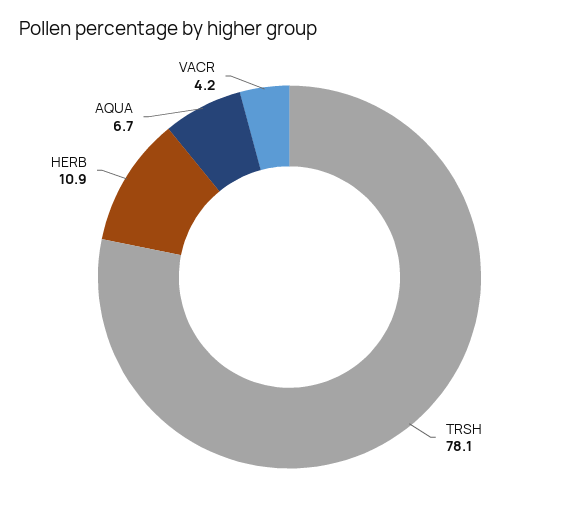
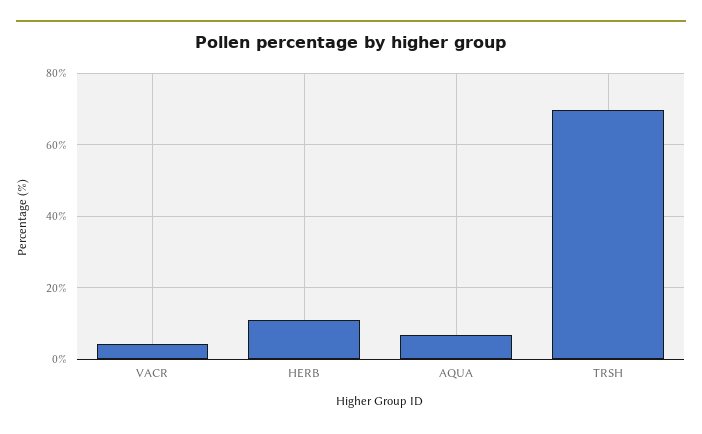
TRSH: 78.1 -> 70

